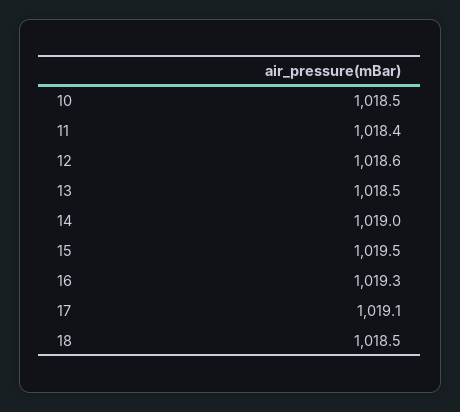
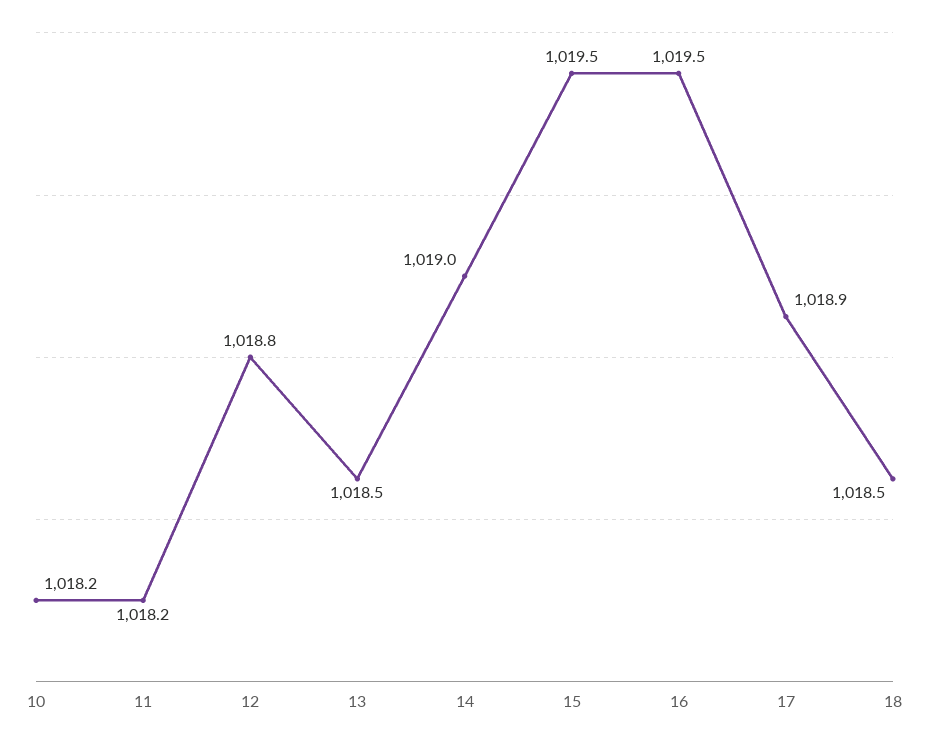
10: 1018.5 -> 1018.2
11: 1018.4 -> 1018.2
12: 1018.6 -> 1018.8
16: 1019.3 -> 1019.5
17: 1019.1 -> 1018.9

